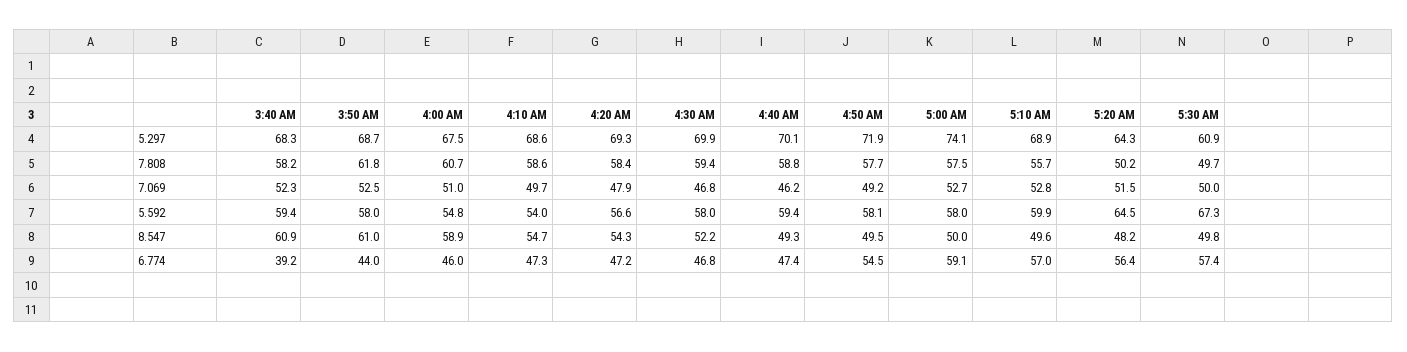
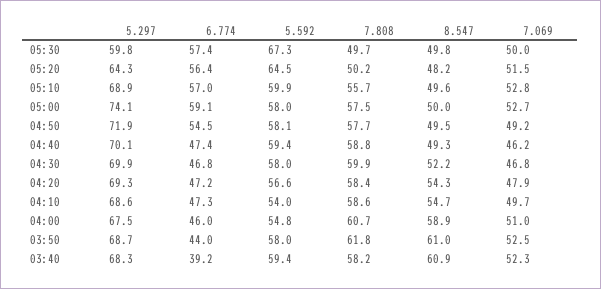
5:30 AM, 5.297: 60.9 -> 59.8
4:30 AM, 7.808: 59.4 -> 59.9

